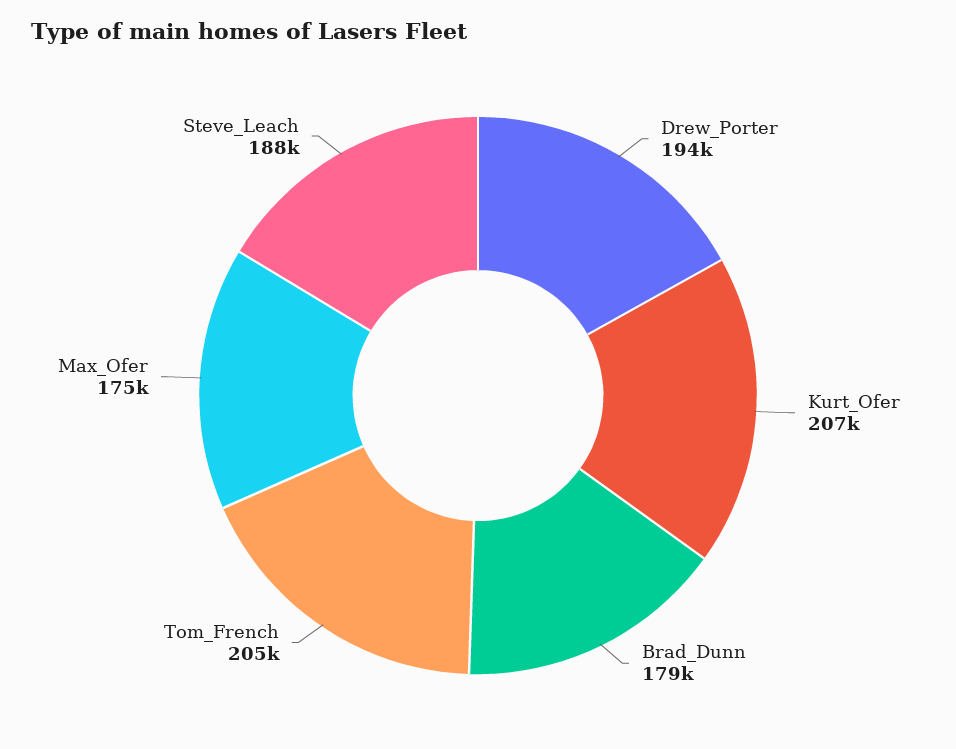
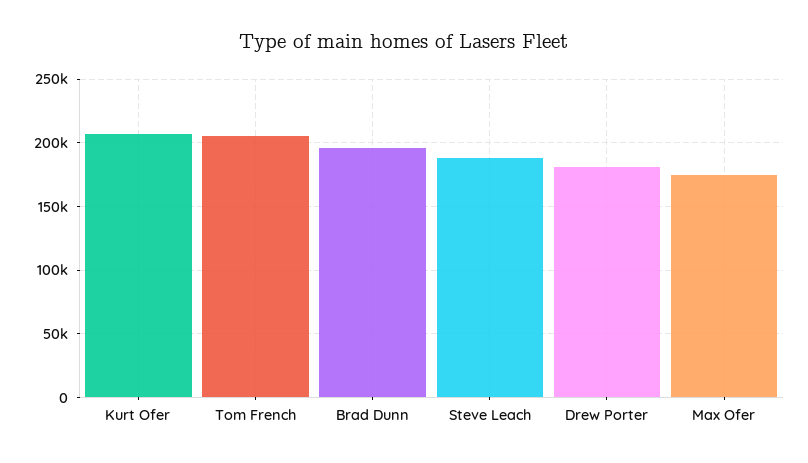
Drew_Porter: 194000 -> 180000
Brad_Dunn: 179000 -> 195000

